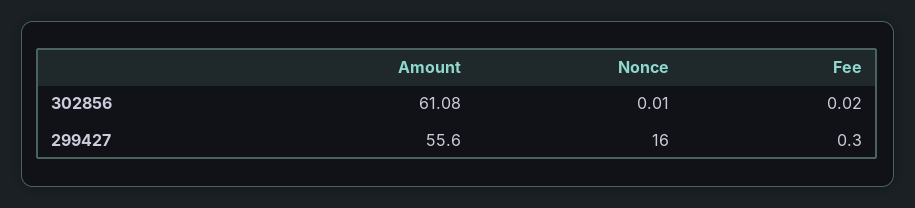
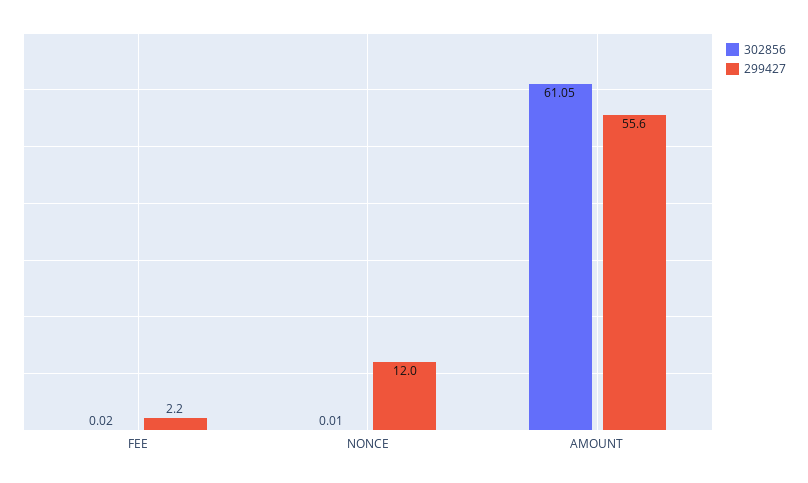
302856, Amount: 61.08 -> 61.05
299427, Nonce: 16 -> 12
299427, Fee: 0.3 -> 2.2

